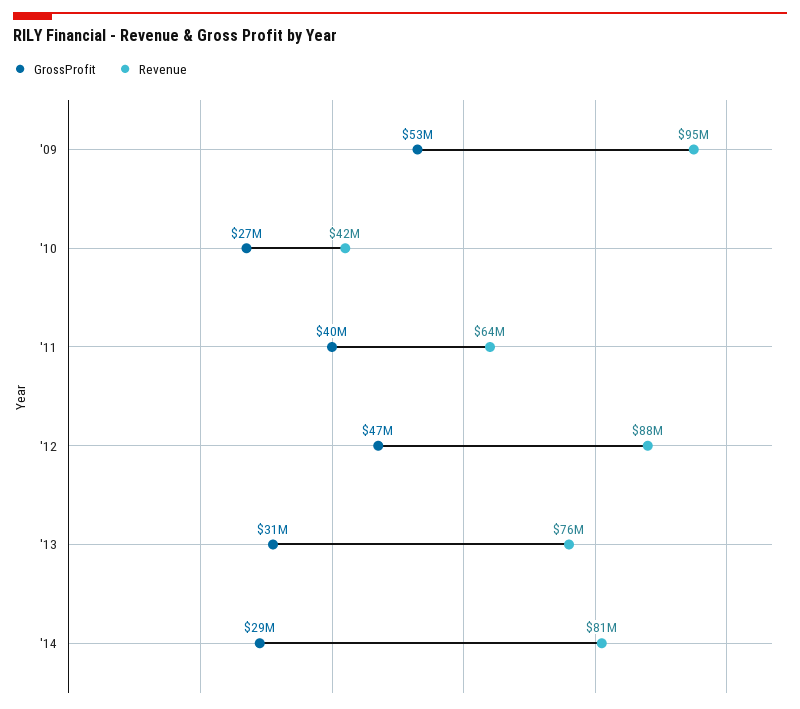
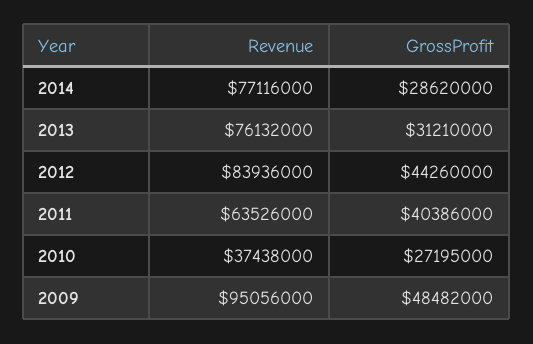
GrossProfit, '09: 53000000 -> 48482000
Revenue, '10: 42000000 -> 37438000
GrossProfit, '12: 47000000 -> 44260000
Revenue, '12: 88000000 -> 83936000
Revenue, '14: 81000000 -> 77116000

